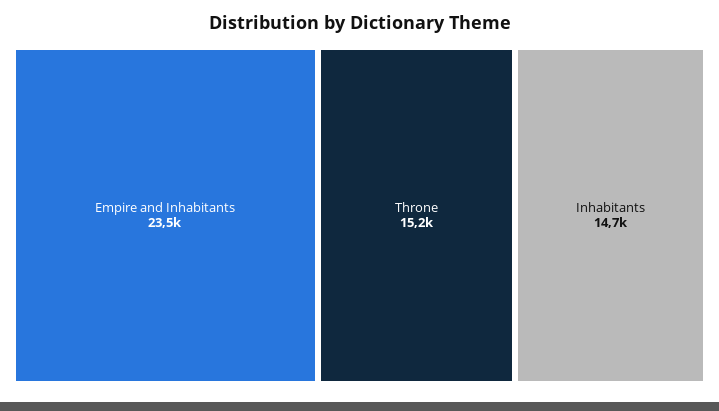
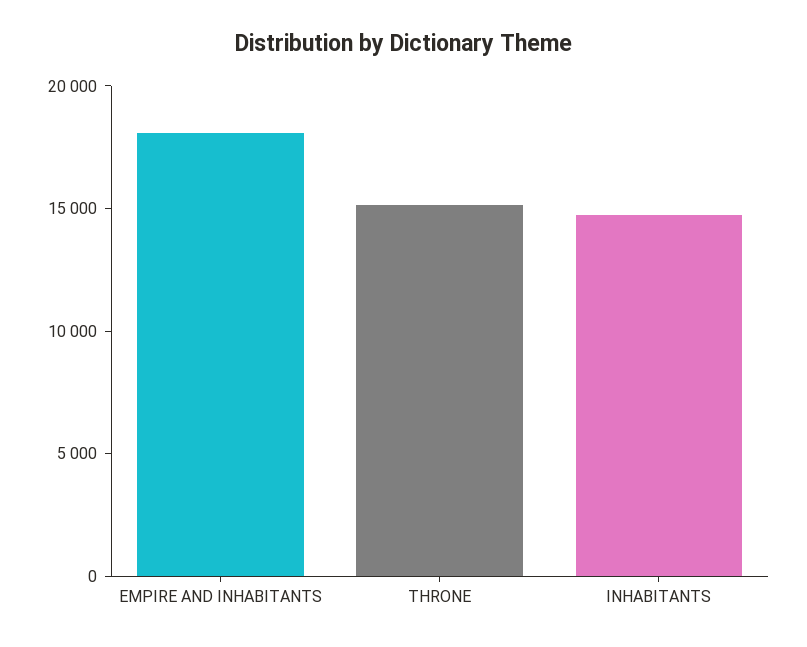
Empire and Inhabitants: 23500 -> 18000

